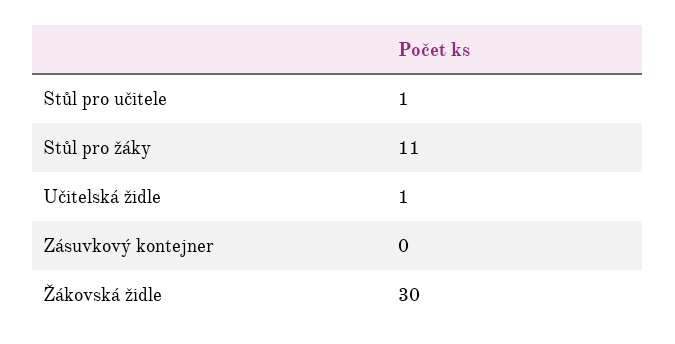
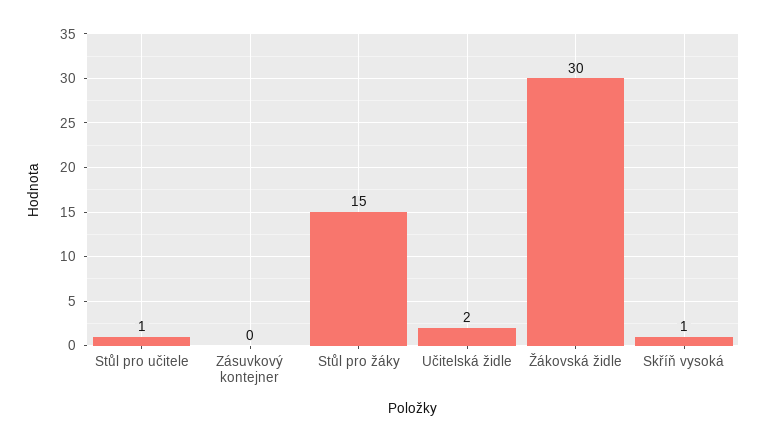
Stůl pro žáky: 11 -> 15
Učitelská židle: 1 -> 2
Skříň vysoká: none -> 1

